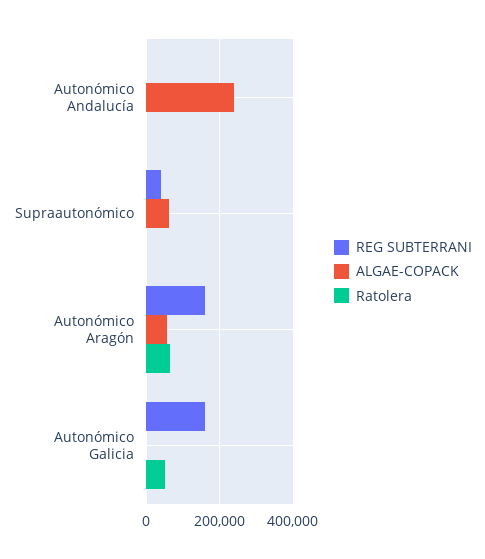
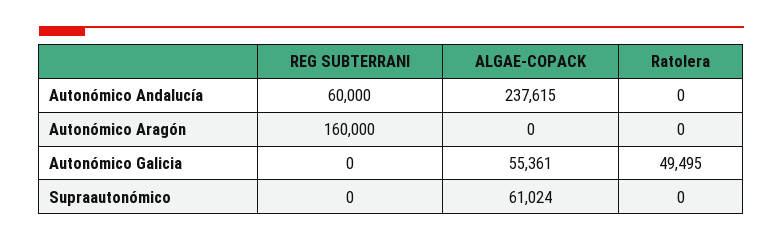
REG SUBTERRANI, Autonómico Andalucía: 0 -> 60000
REG SUBTERRANI, Supraautonómico: 40000 -> 0
ALGAE-COPACK, Autonómico Aragón: 60000 -> 0
Ratolera, Autonómico Aragón: 60000 -> 0
REG SUBTERRANI, Autonómico Galicia: 160000 -> 0
ALGAE-COPACK, Autonómico Galicia: 0 -> 55361

